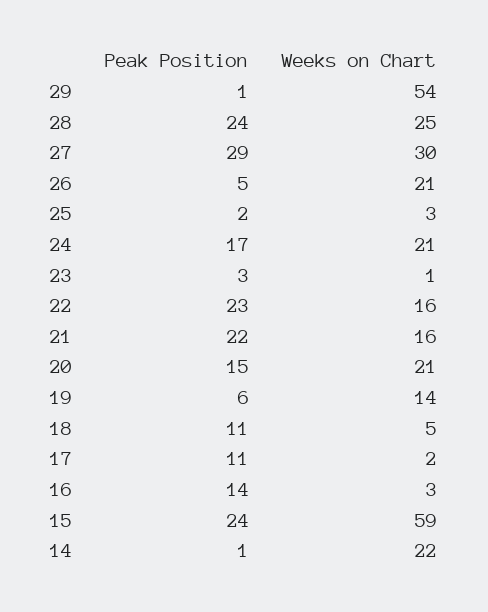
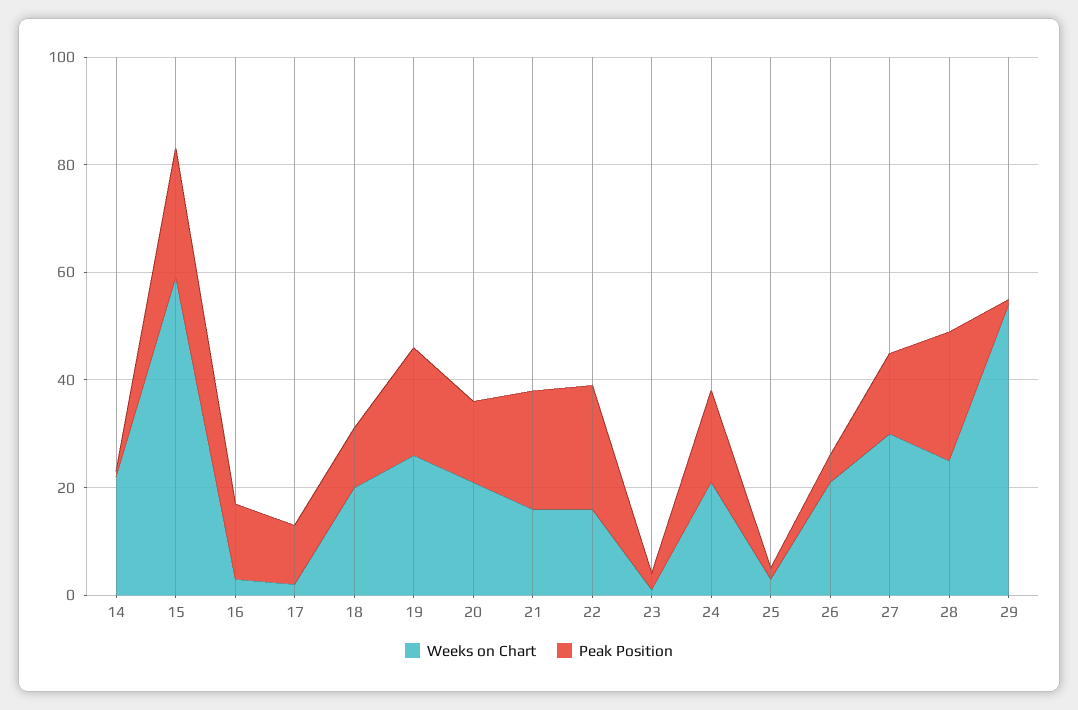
Peak Position, 27: 29 -> 15
Peak Position, 19: 6 -> 20
Weeks on Chart, 19: 14 -> 25
Weeks on Chart, 18: 5 -> 20

